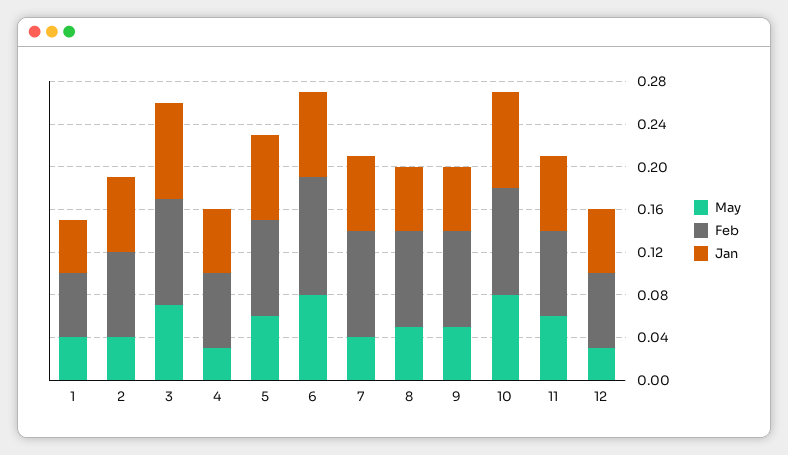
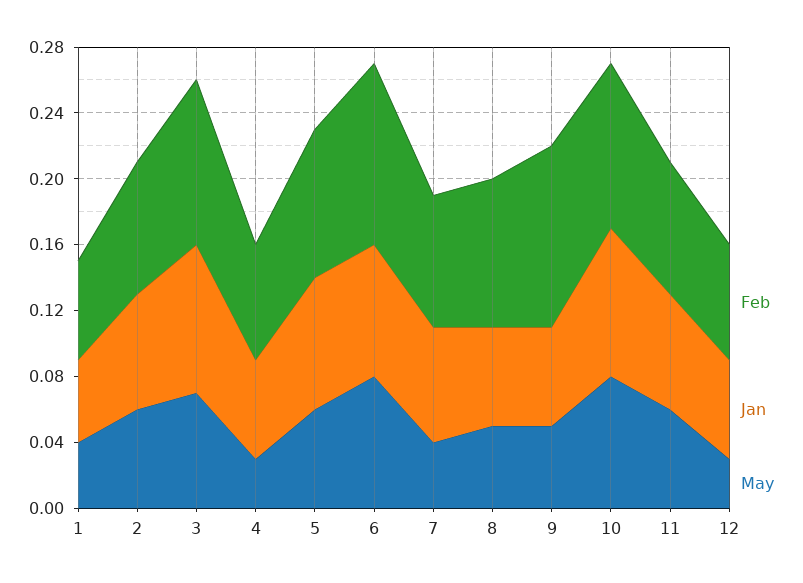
May, 2: 0.04 -> 0.06
Feb, 7: 0.1 -> 0.08
Feb, 9: 0.09 -> 0.11

